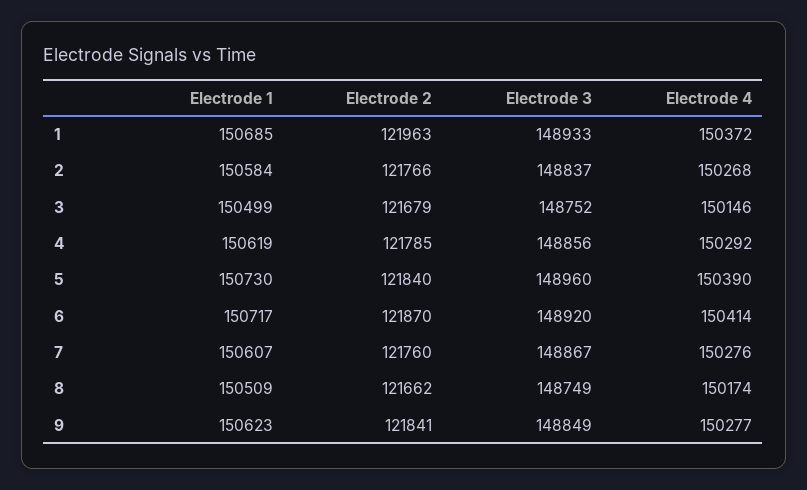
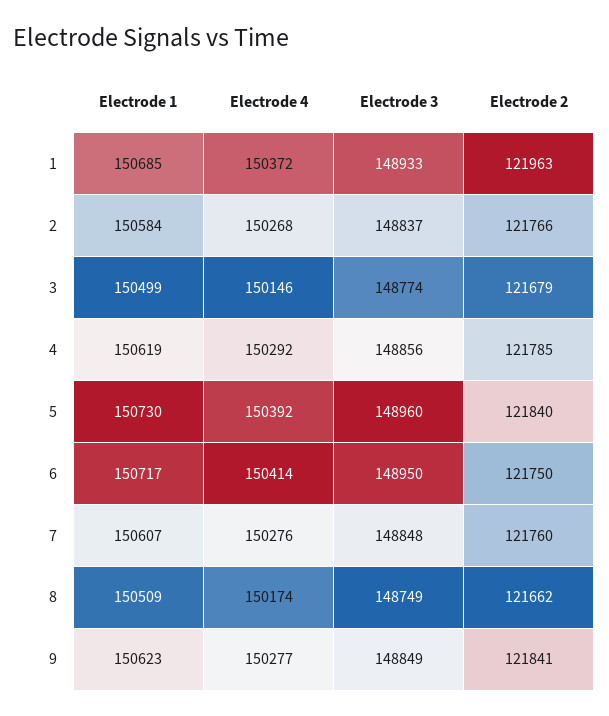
Electrode 3, 3: 148752 -> 148774
Electrode 4, 5: 150390 -> 150392
Electrode 2, 6: 121870 -> 121750
Electrode 3, 6: 148920 -> 148950
Electrode 3, 7: 148867 -> 148848

